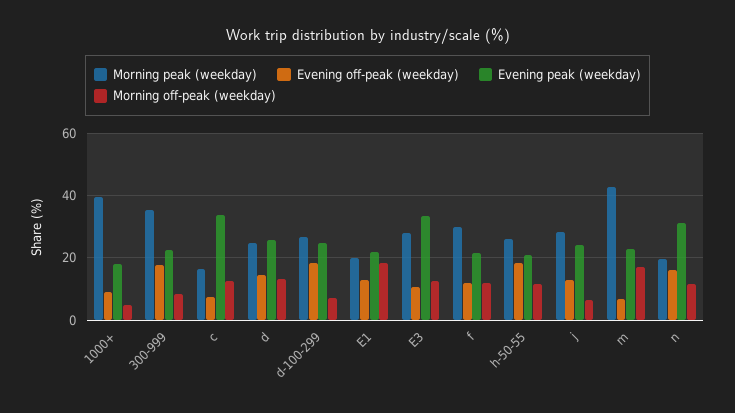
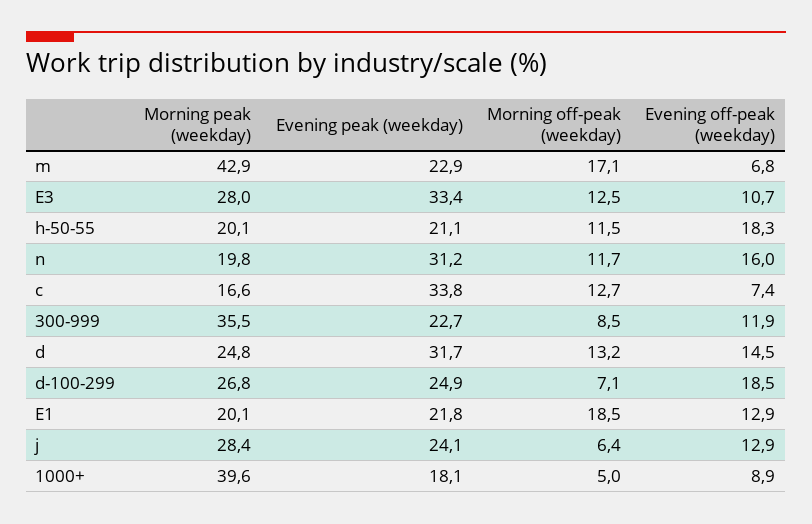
Evening off-peak (weekday), 300-999: 18 -> 11.9
Evening peak (weekday), d: 26 -> 31.7
Morning peak (weekday), f: 30 -> none
Evening off-peak (weekday), f: 12 -> none
Evening peak (weekday), f: 22 -> none
Morning off-peak (weekday), f: 12 -> none
Morning peak (weekday), h-50-55: 26 -> 20.1

